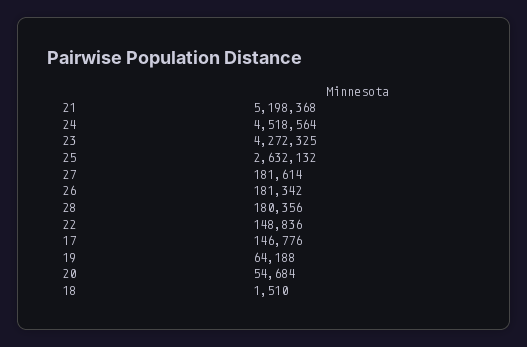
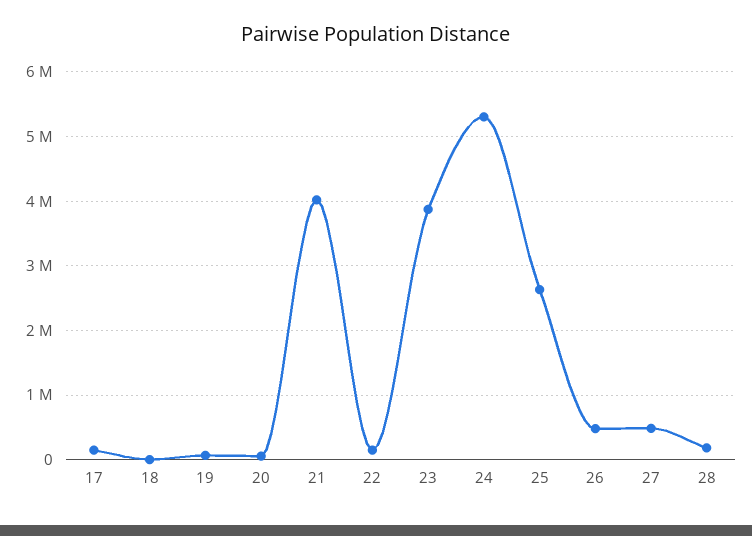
21: 5198368 -> 4000000
24: 4518564 -> 5300000
23: 4272325 -> 3900000
27: 181614 -> 500000
26: 181342 -> 500000

